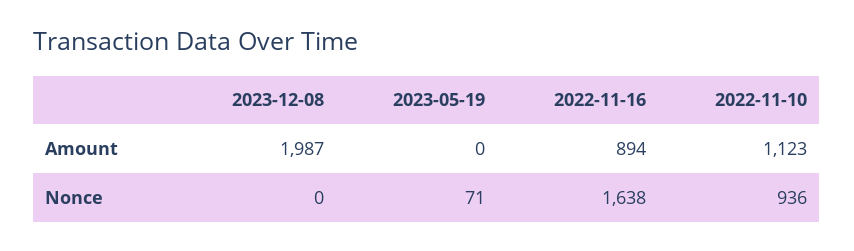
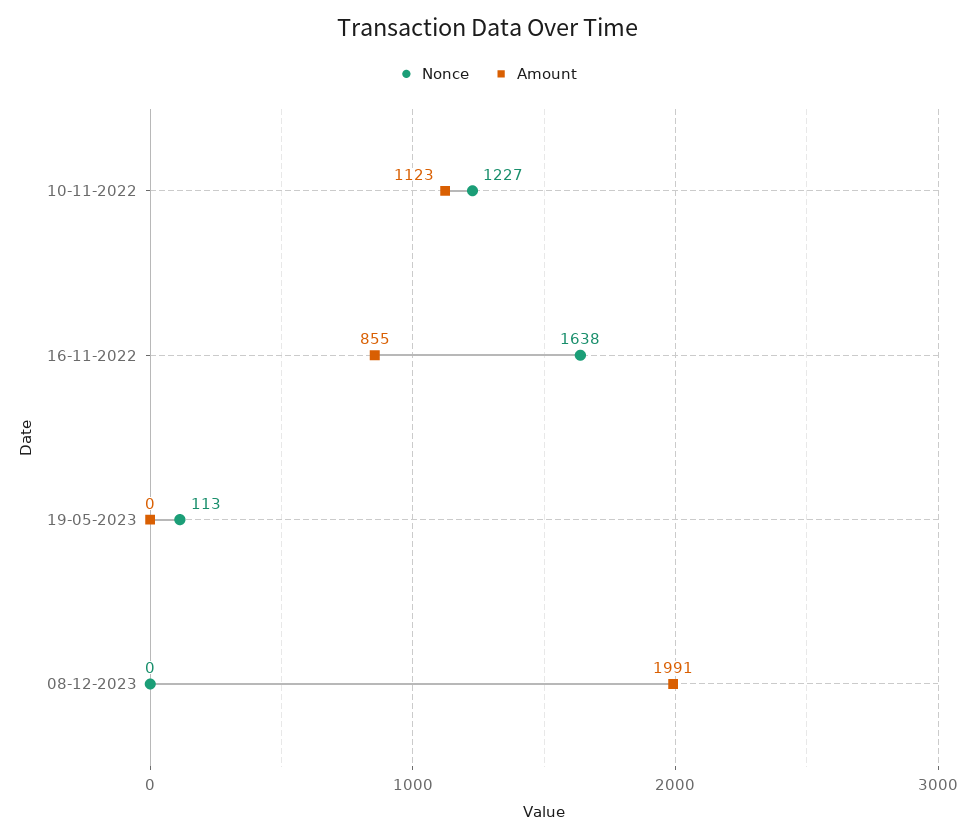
Amount, 2023-12-08: 1987 -> 1991
Amount, 2022-11-16: 894 -> 855
Nonce, 2023-05-19: 71 -> 113
Nonce, 2022-11-10: 936 -> 1227

